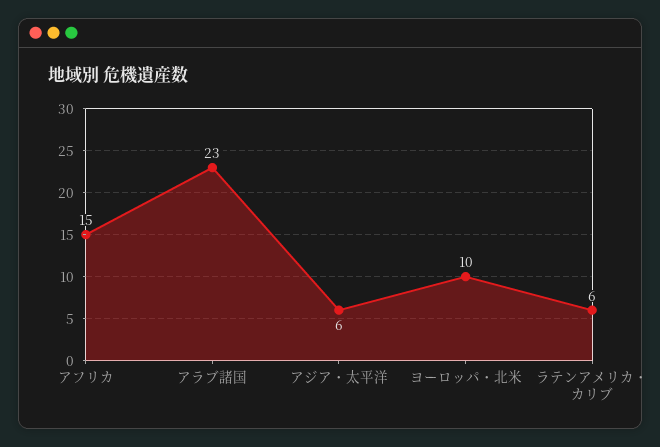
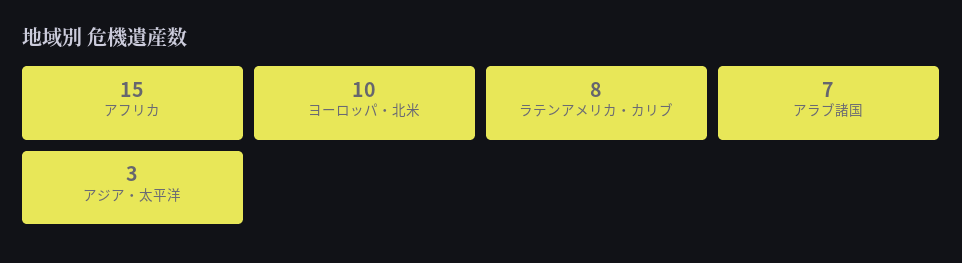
アラブ諸国: 23 -> 7
アジア・太平洋: 6 -> 3
ラテンアメリカ・カリブ: 6 -> 8

